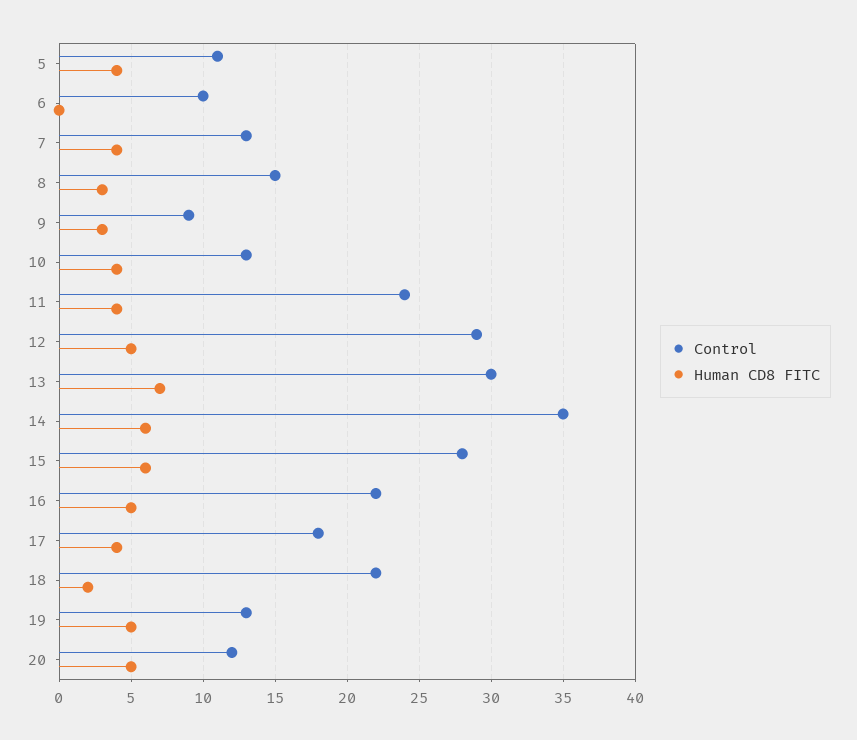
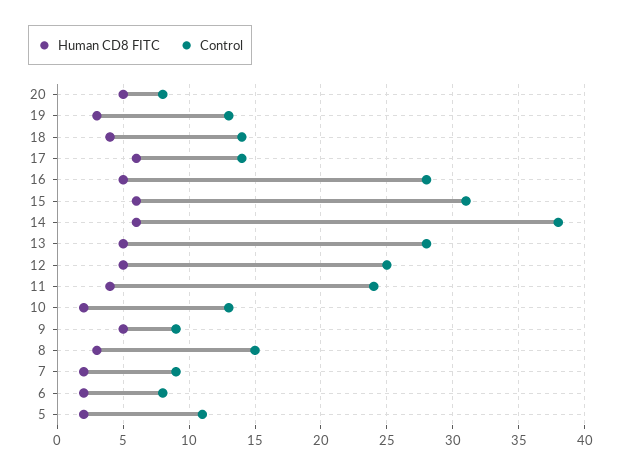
Human CD8 FITC, 5: 4 -> 2
Control, 6: 10 -> 8
Human CD8 FITC, 6: 0 -> 2
Control, 7: 13 -> 9
Human CD8 FITC, 7: 4 -> 2
Human CD8 FITC, 9: 3 -> 5
Human CD8 FITC, 10: 4 -> 2
Control, 12: 29 -> 25
Control, 13: 30 -> 28
Human CD8 FITC, 13: 7 -> 5
Control, 14: 35 -> 38
Control, 15: 28 -> 31
Control, 16: 22 -> 28
Control, 17: 18 -> 14
Human CD8 FITC, 17: 4 -> 6
Control, 18: 22 -> 14
Human CD8 FITC, 18: 2 -> 4
Human CD8 FITC, 19: 5 -> 3
Control, 20: 12 -> 8

